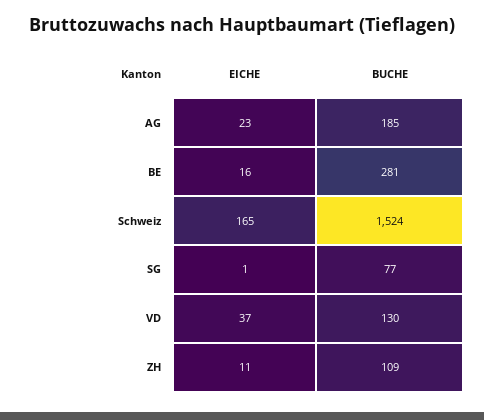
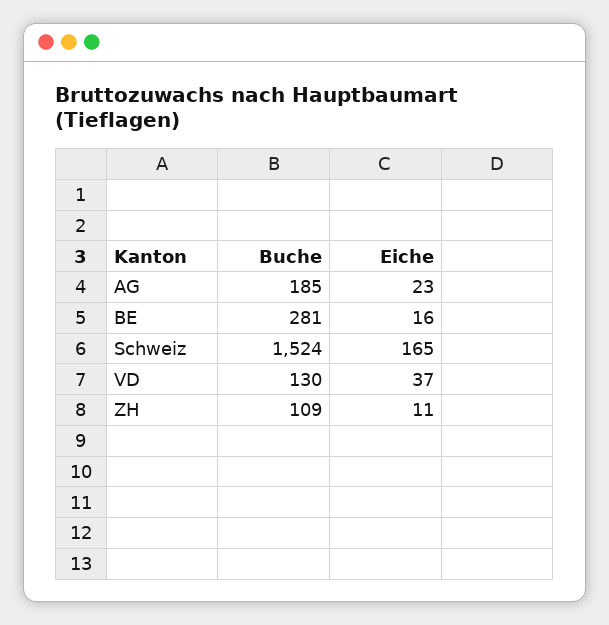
EICHE, SG: 1 -> none
BUCHE, SG: 77 -> none

